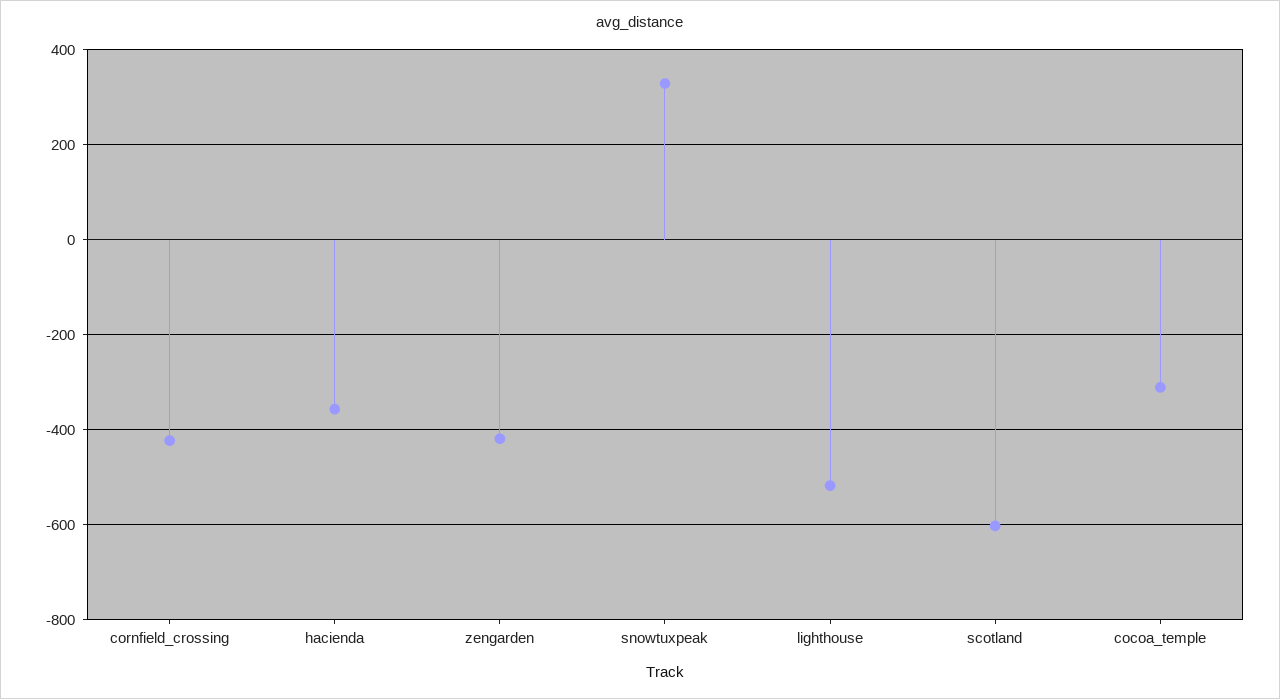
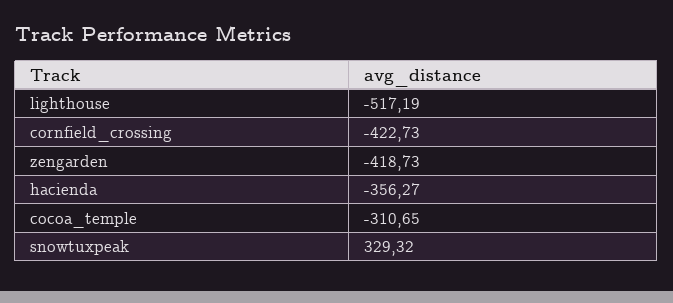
scotland: -600 -> none

